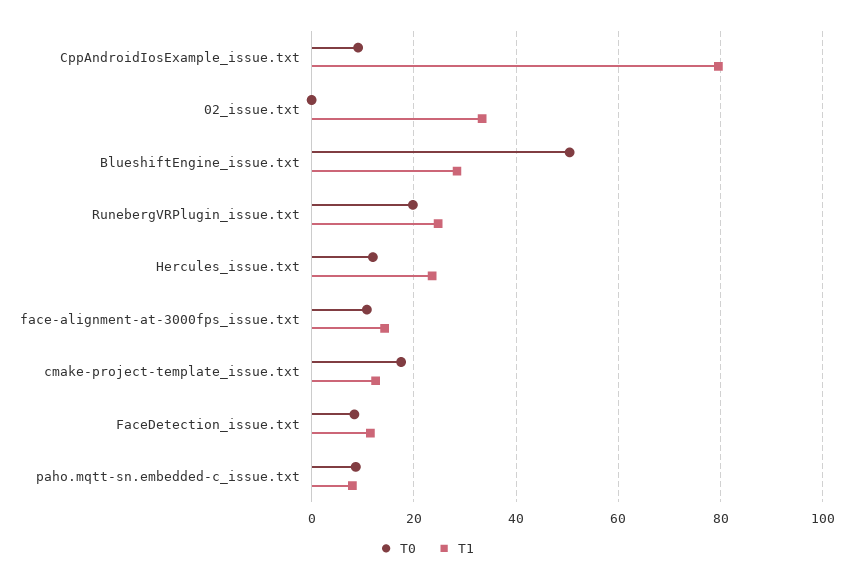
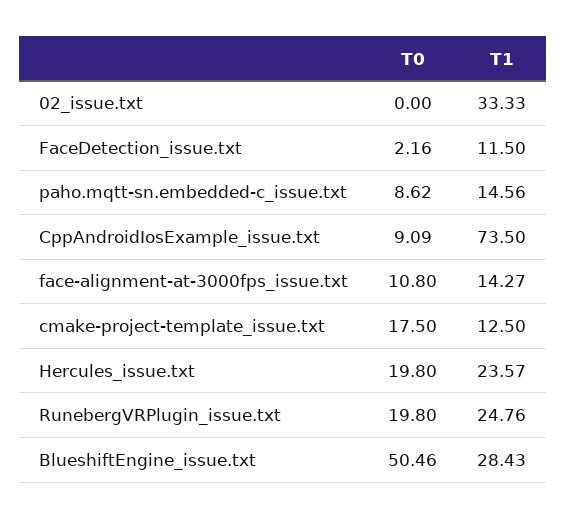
T1, CppAndroidIosExample_issue.txt: 80 -> 73.5
T0, Hercules_issue.txt: 12 -> 19.8
T0, FaceDetection_issue.txt: 8 -> 2.16
T1, paho.mqtt-sn.embedded-c_issue.txt: 8 -> 14.56

